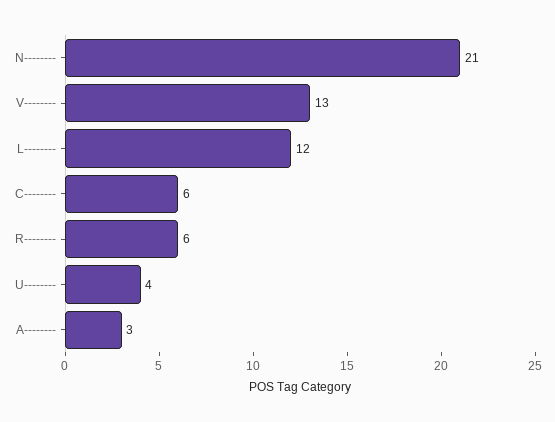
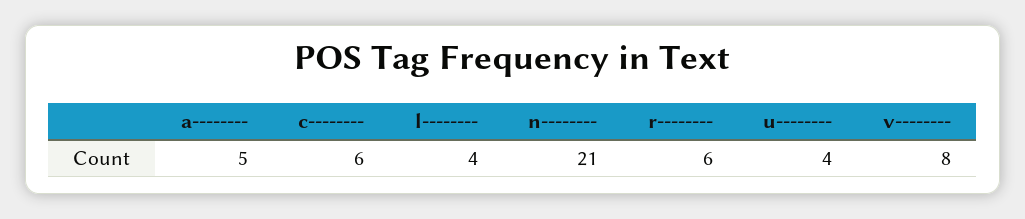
V--------: 13 -> 8
L--------: 12 -> 4
A--------: 3 -> 5

